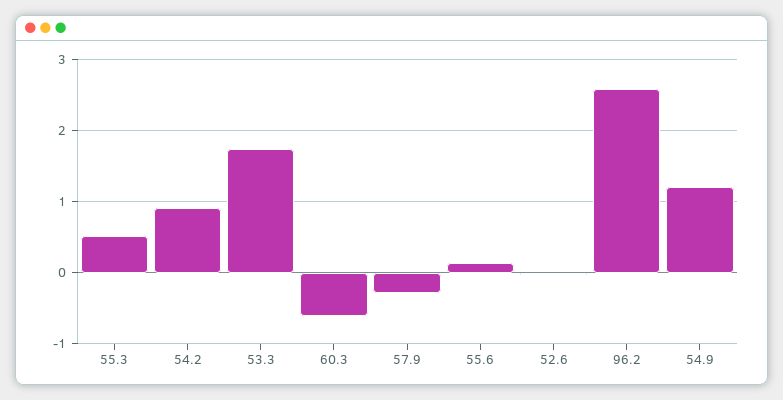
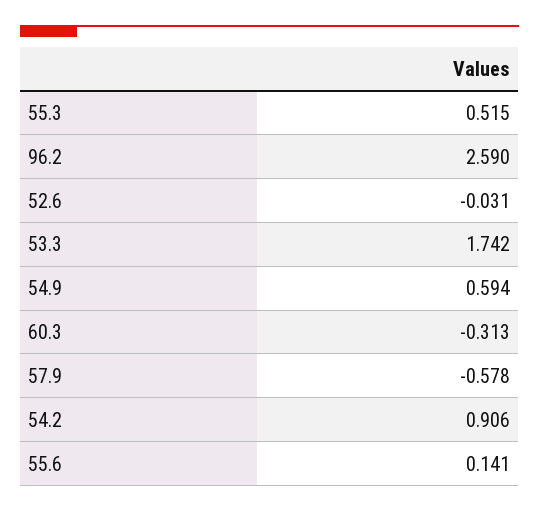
60.3: -0.6 -> -0.313
57.9: -0.3 -> -0.578
54.9: 1.2 -> 0.594

